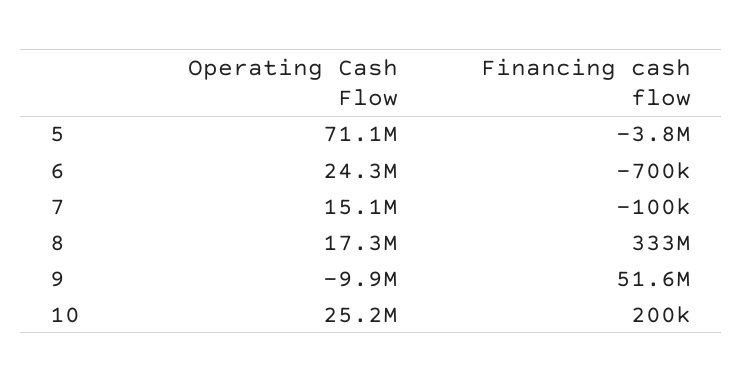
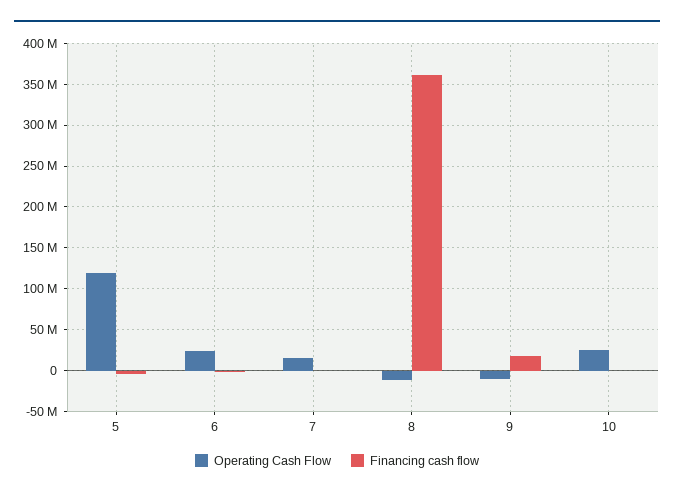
Operating Cash Flow, 5: 71100000 -> 120000000
Operating Cash Flow, 8: 17300000 -> -10000000
Financing cash flow, 8: 333000000 -> 360000000
Financing cash flow, 9: 51600000 -> 20000000

